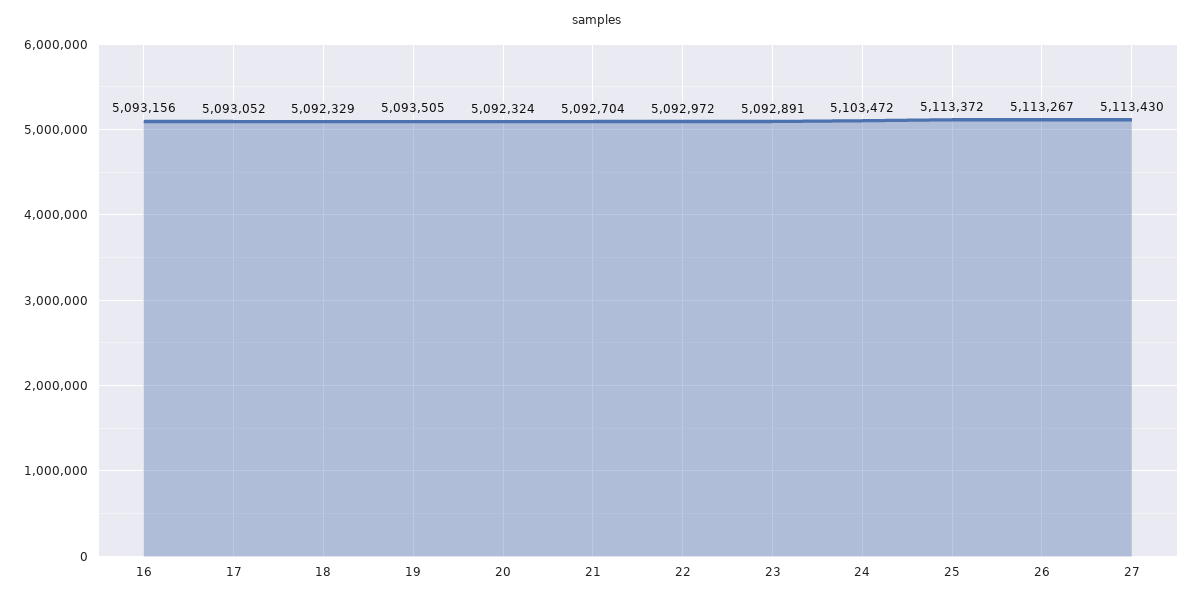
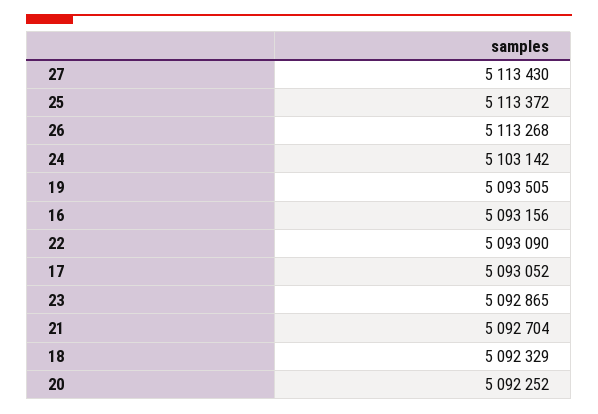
20: 5092324 -> 5092252
22: 5092972 -> 5093090
23: 5092891 -> 5092865
24: 5103472 -> 5103142
26: 5113267 -> 5113268

